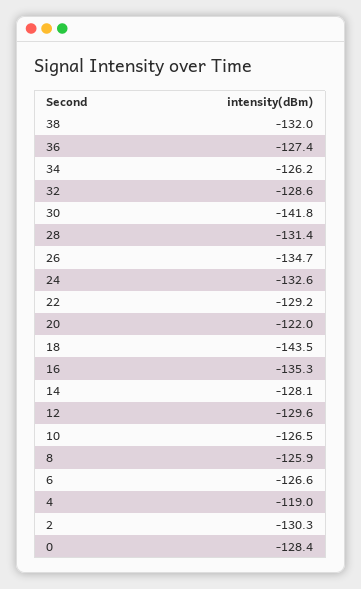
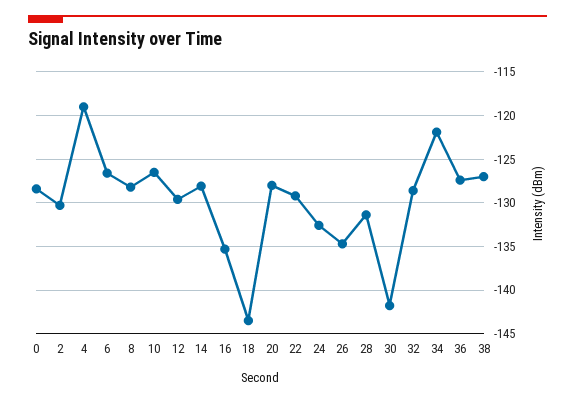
38: -132 -> -127
34: -126.2 -> -122
20: -122 -> -128
8: -125.9 -> -128

